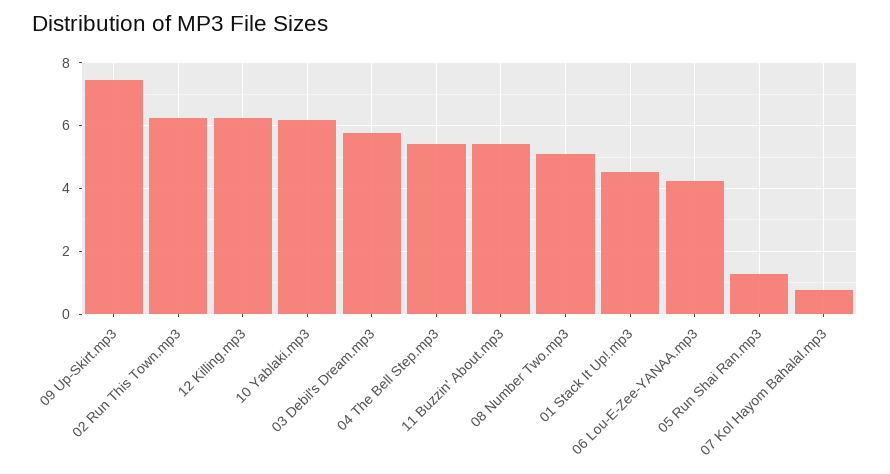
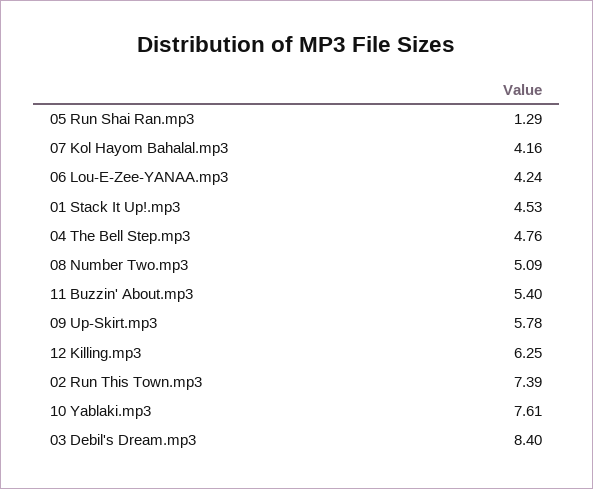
09 Up-Skirt.mp3: 7.4 -> 5.78
02 Run This Town.mp3: 6.2 -> 7.39
10 Yablaki.mp3: 6.2 -> 7.61
03 Debil's Dream.mp3: 5.8 -> 8.4
04 The Bell Step.mp3: 5.4 -> 4.76
07 Kol Hayom Bahalal.mp3: 0.8 -> 4.16

